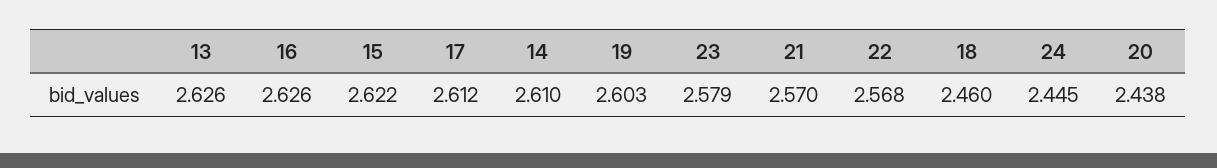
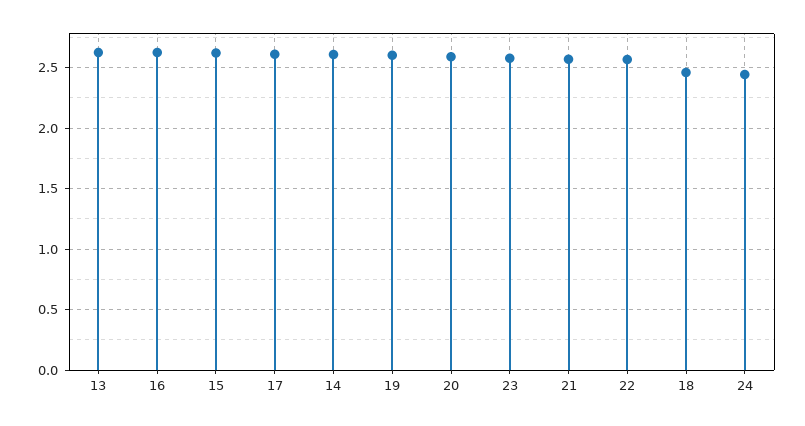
20: 2.438 -> 2.6

